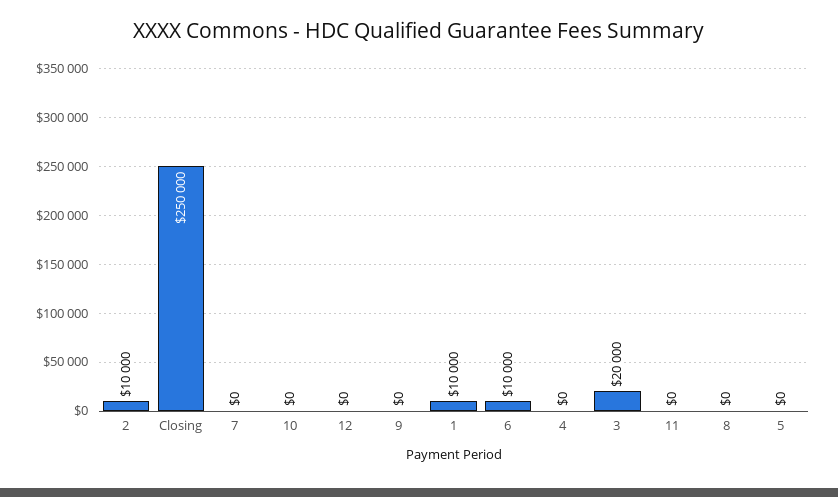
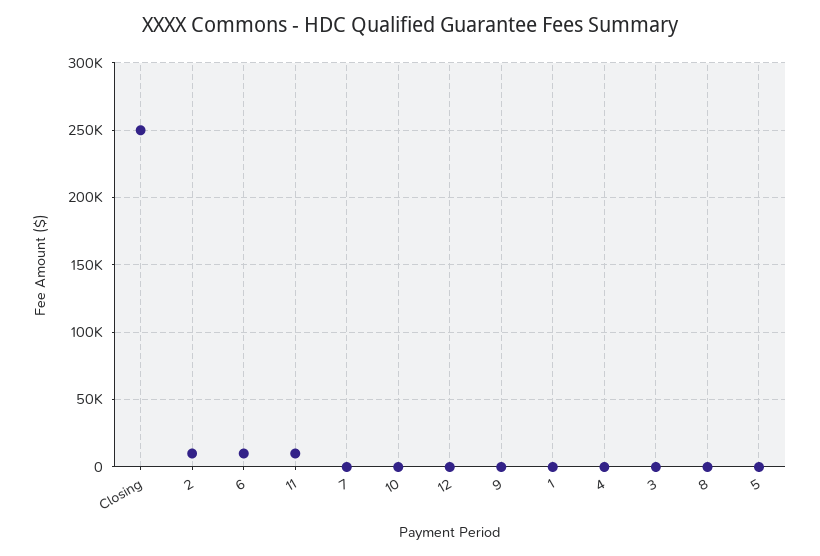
1: 10000 -> 0
3: 20000 -> 0
11: 0 -> 10000

